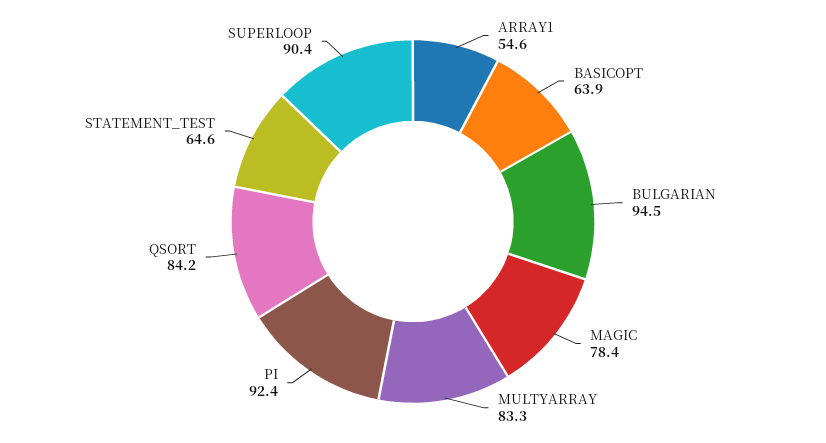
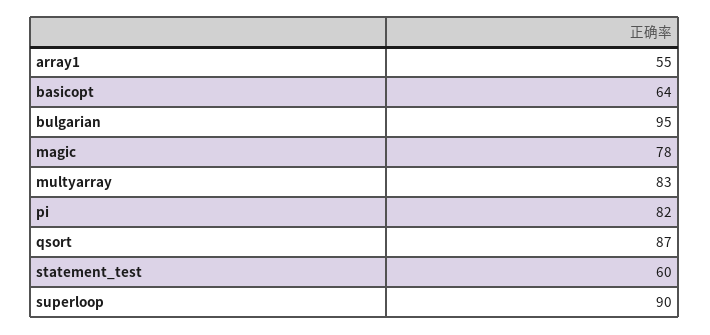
PI: 92.4 -> 82
QSORT: 84.2 -> 87
STATEMENT_TEST: 64.6 -> 60

